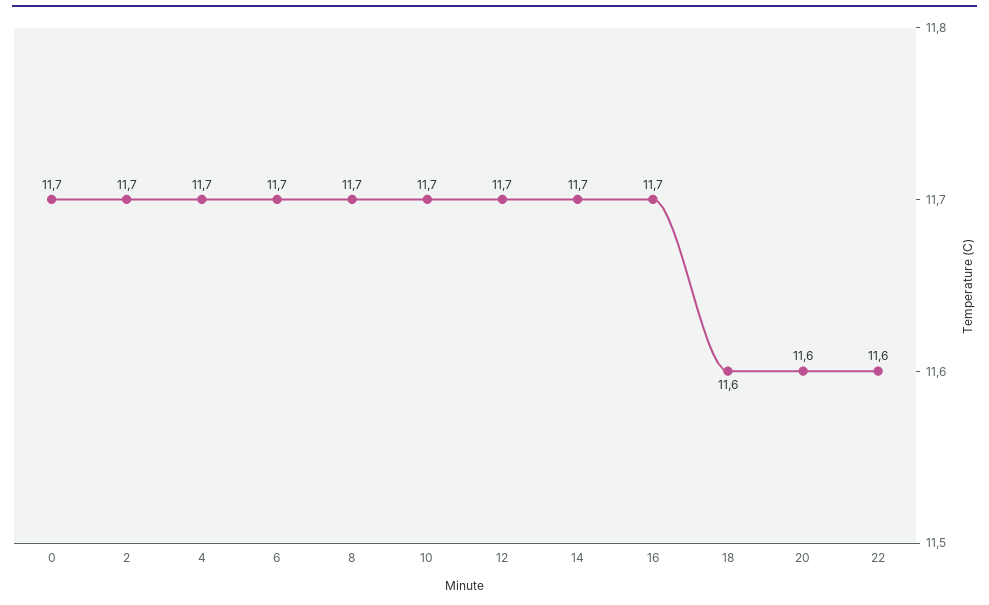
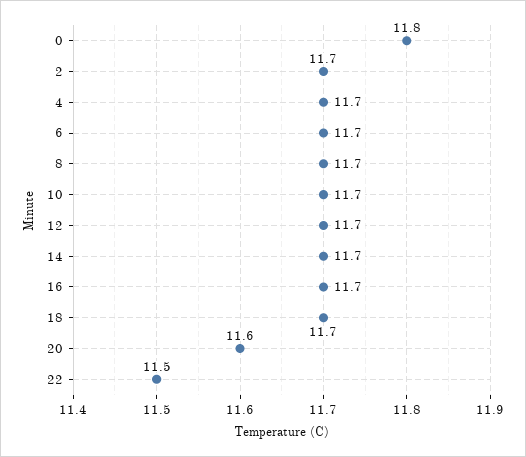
0: 11.7 -> 11.8
18: 11.6 -> 11.7
22: 11.6 -> 11.5

